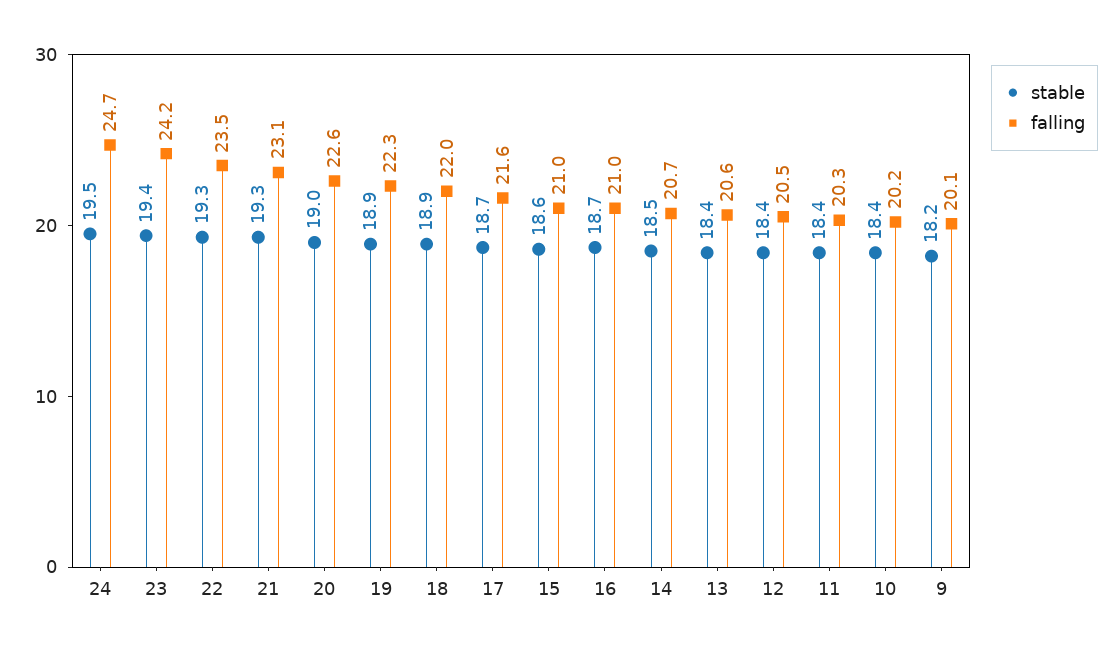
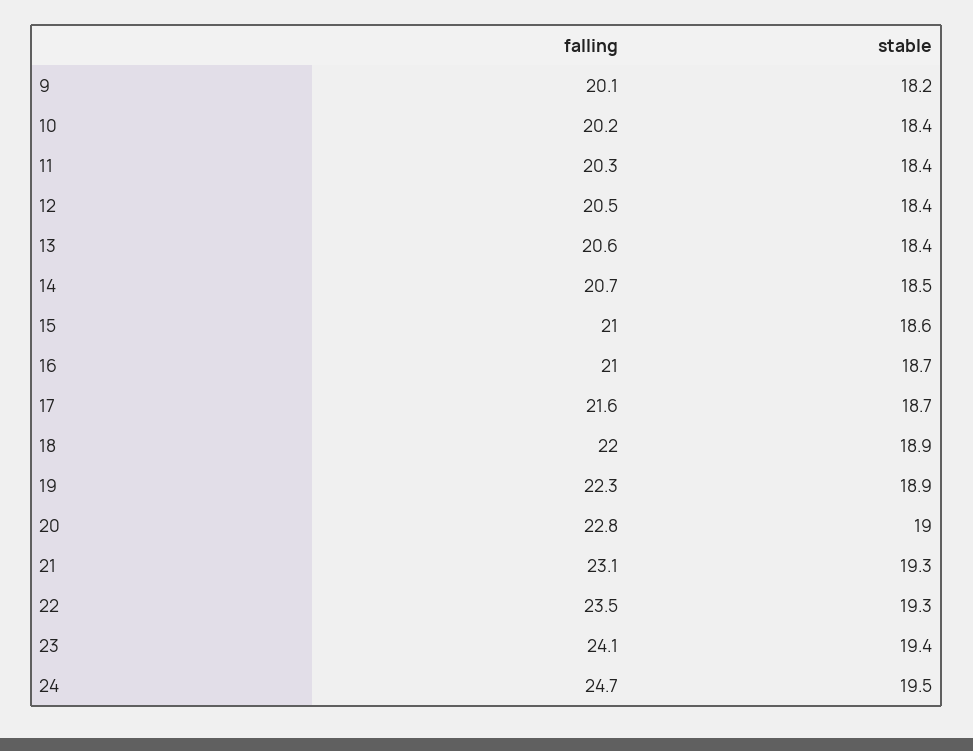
falling, 23: 24.2 -> 24.1
falling, 20: 22.6 -> 22.8

